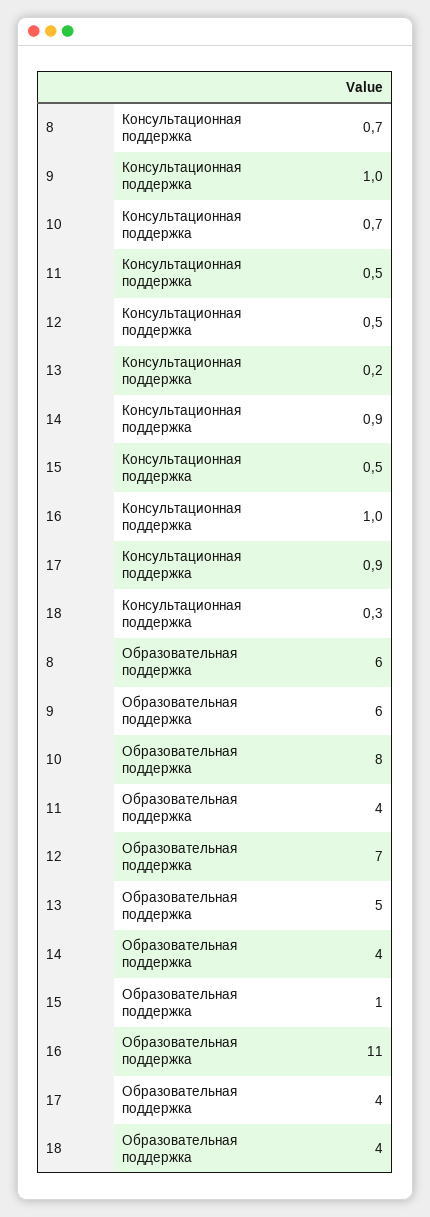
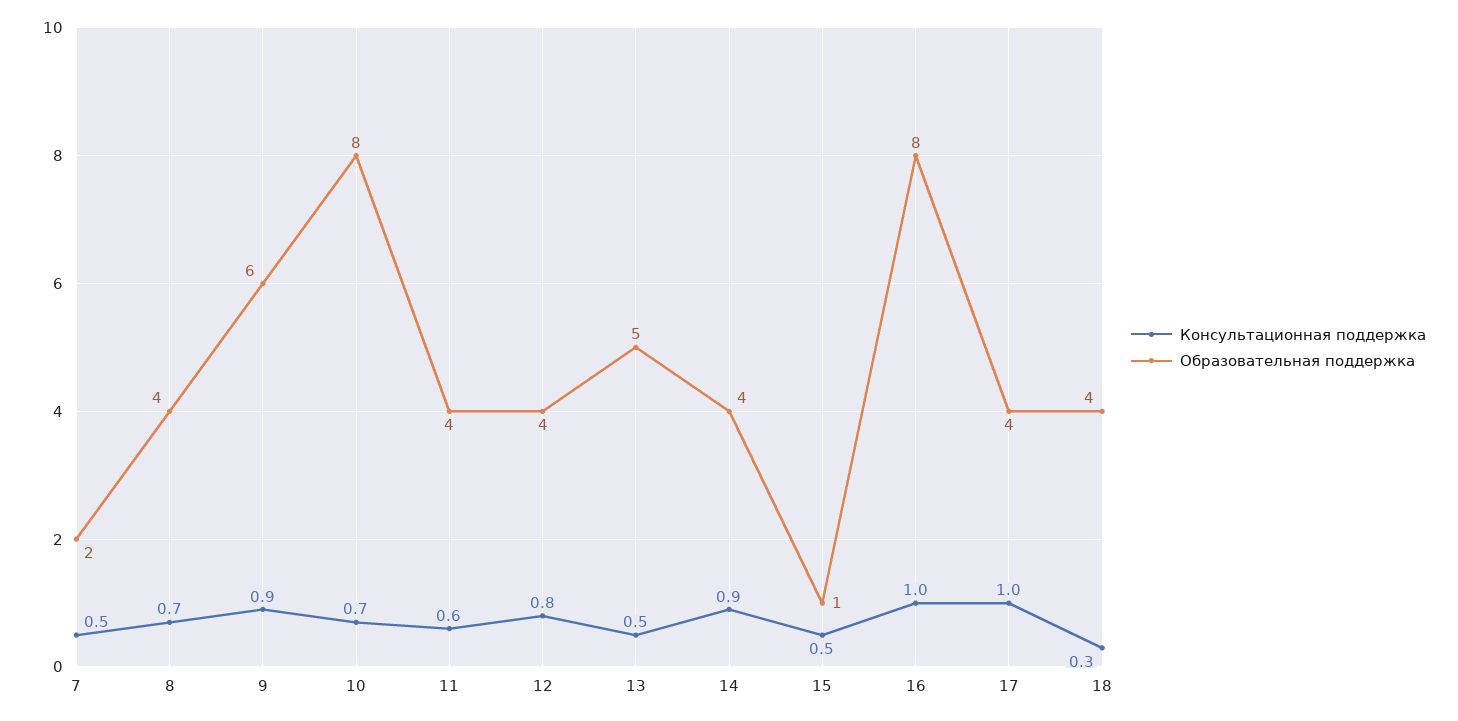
Консультационная поддержка, 9: 1 -> 0.9
Консультационная поддержка, 11: 0.5 -> 0.6
Консультационная поддержка, 12: 0.5 -> 0.8
Консультационная поддержка, 13: 0.2 -> 0.5
Консультационная поддержка, 17: 0.9 -> 1
Образовательная поддержка, 8: 6 -> 4
Образовательная поддержка, 12: 7 -> 4
Образовательная поддержка, 16: 11 -> 8
Консультационная поддержка, 7: none -> 0.5
Образовательная поддержка, 7: none -> 2

